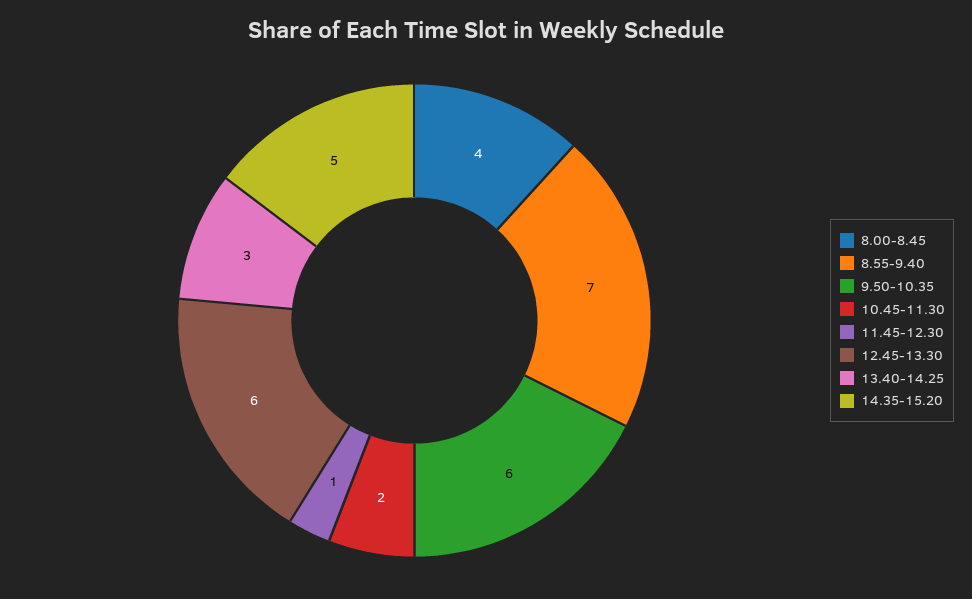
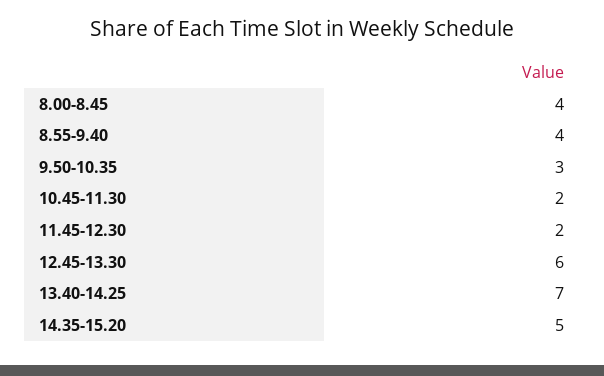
8.55-9.40: 7 -> 4
9.50-10.35: 6 -> 3
11.45-12.30: 1 -> 2
13.40-14.25: 3 -> 7

